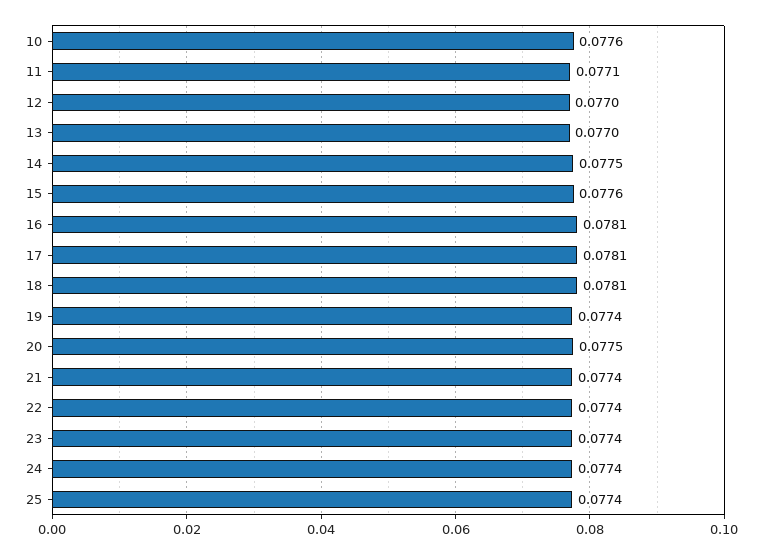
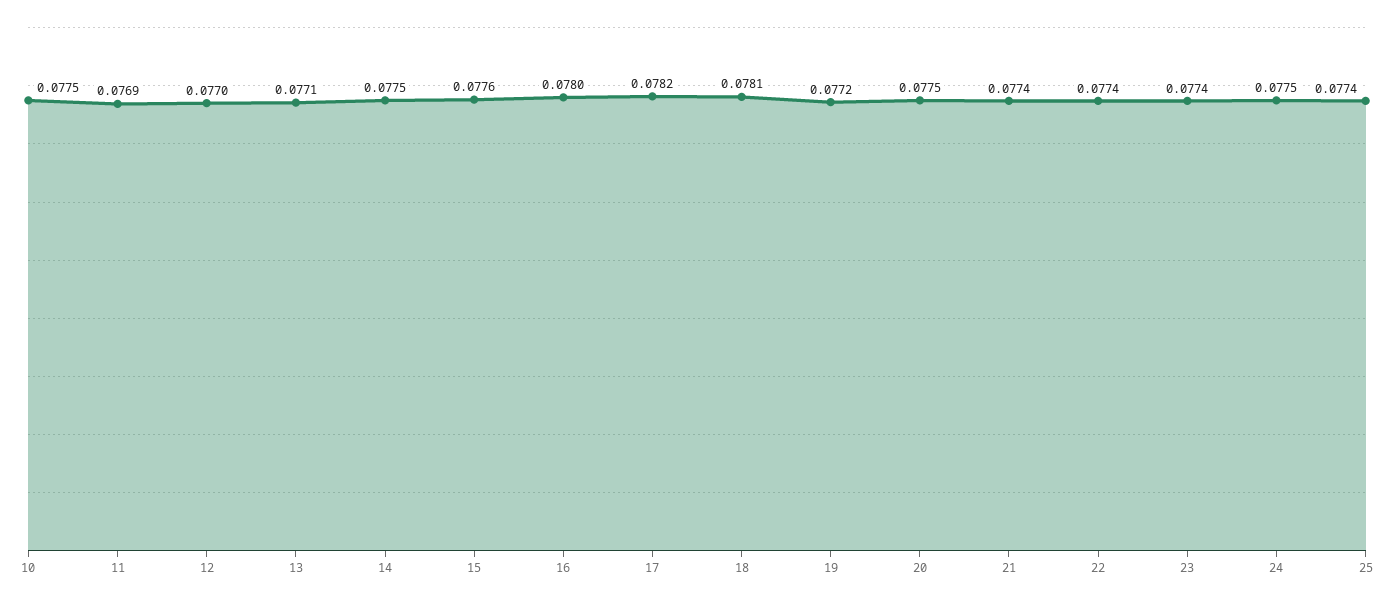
10: 0.0776 -> 0.0775
11: 0.0771 -> 0.0769
13: 0.077 -> 0.0771
16: 0.0781 -> 0.078
17: 0.0781 -> 0.0782
19: 0.0774 -> 0.0772
24: 0.0774 -> 0.0775

